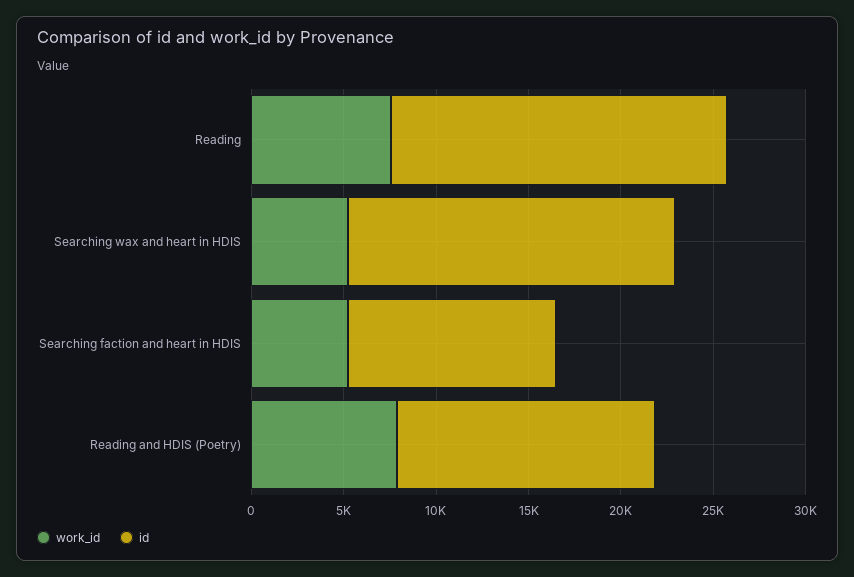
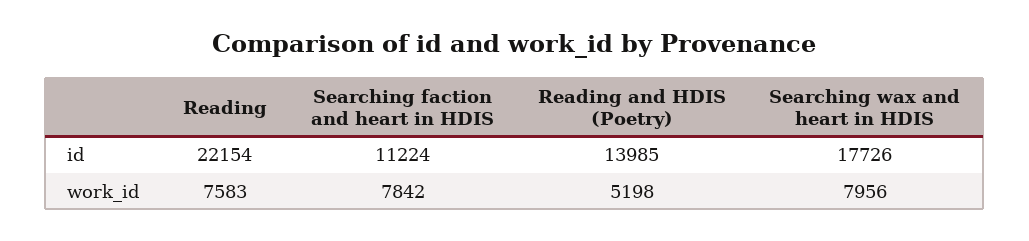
id, Reading: 18000 -> 22154
work_id, Searching wax and heart in HDIS: 5000 -> 7956
work_id, Searching faction and heart in HDIS: 5000 -> 7842
work_id, Reading and HDIS (Poetry): 8000 -> 5198

